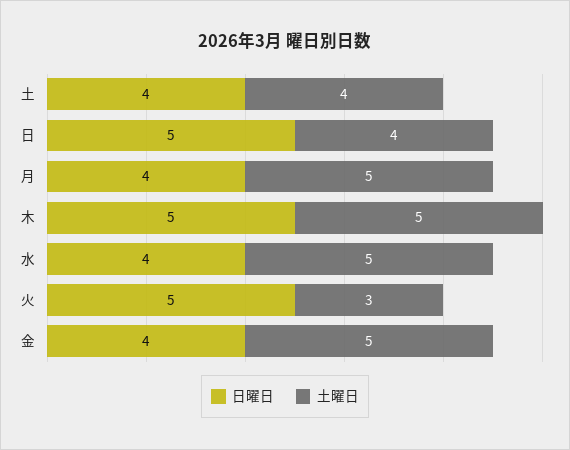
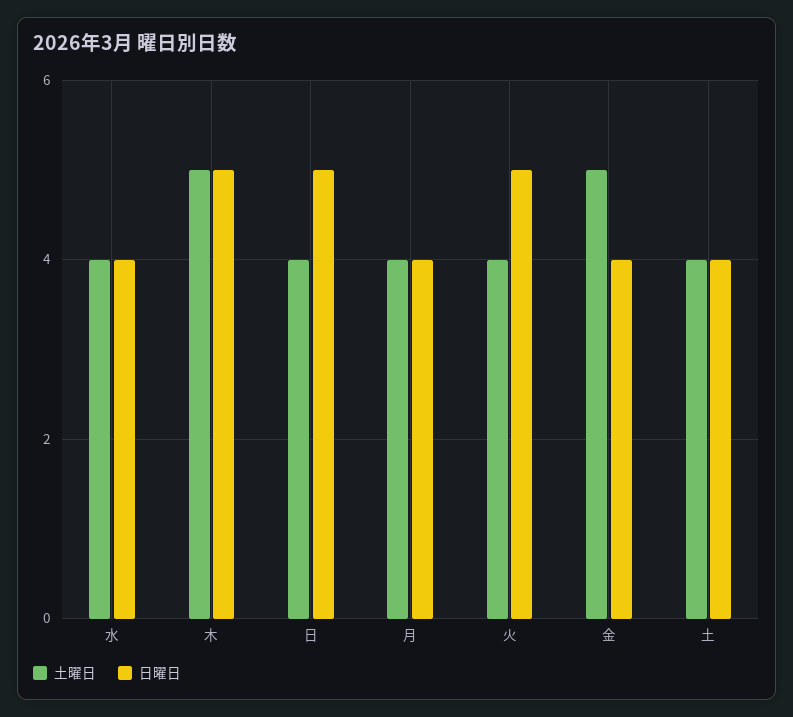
土曜日, 月: 5 -> 4
土曜日, 水: 5 -> 4
土曜日, 火: 3 -> 4

